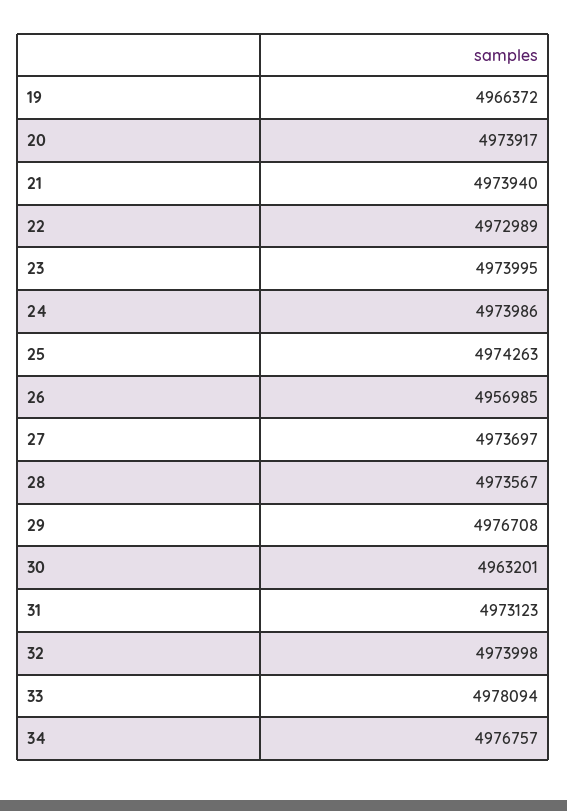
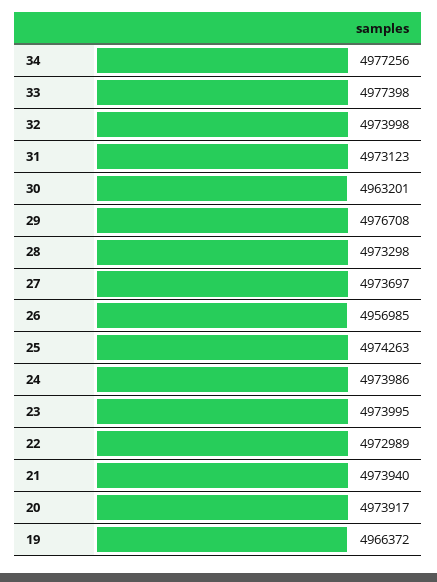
28: 4973567 -> 4973298
33: 4978094 -> 4977398
34: 4976757 -> 4977256

